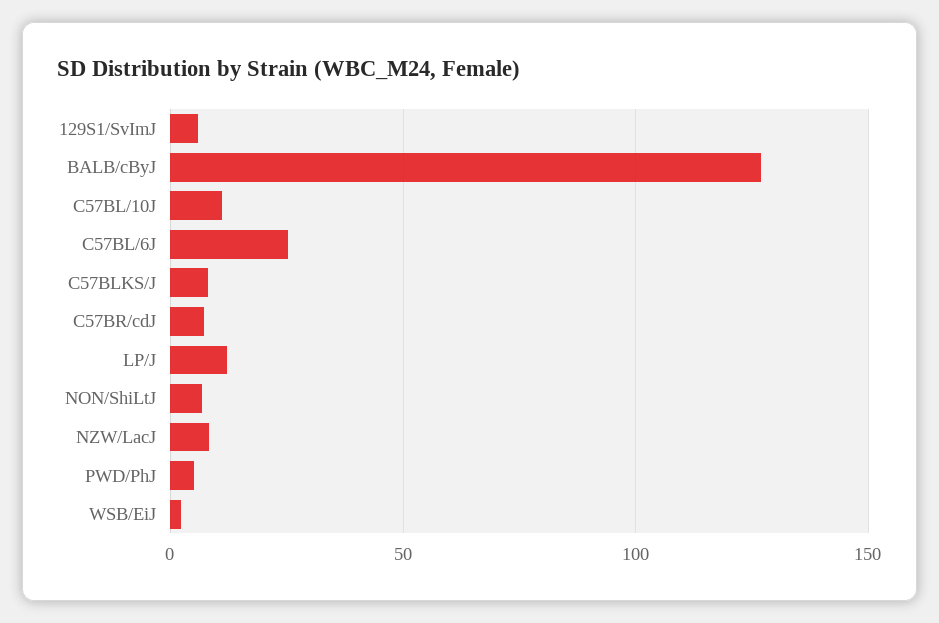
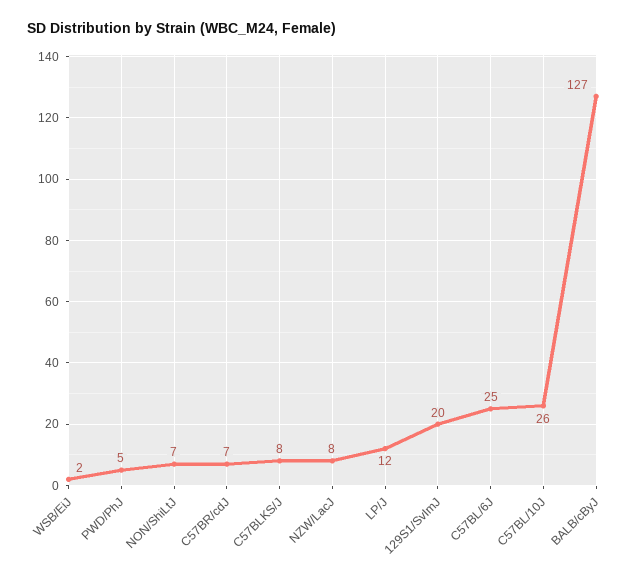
129S1/SvImJ: 5 -> 20
C57BL/10J: 10 -> 26

